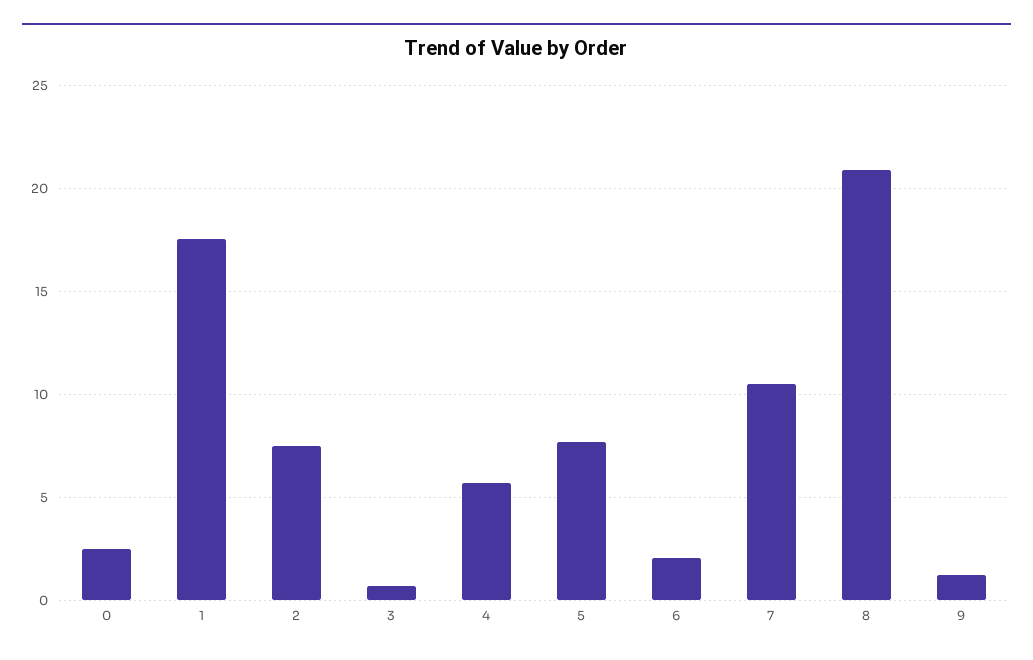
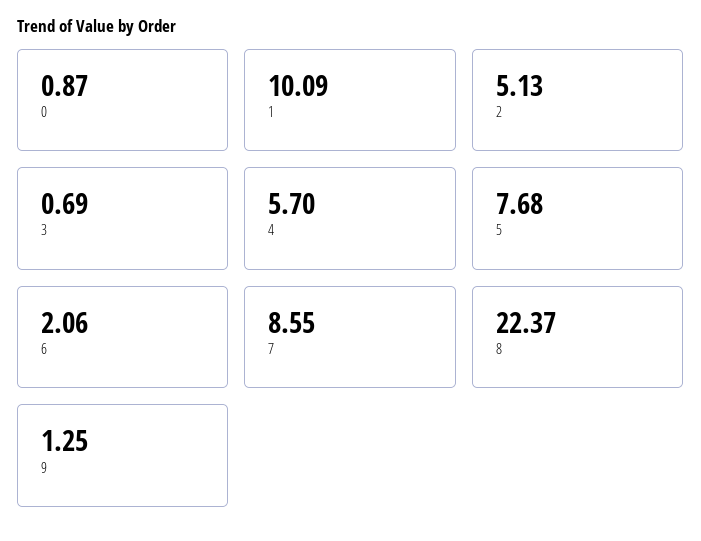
0: 2.5 -> 0.87
1: 17.5 -> 10.09
2: 7.5 -> 5.13
7: 10.5 -> 8.55
8: 21 -> 22.37

